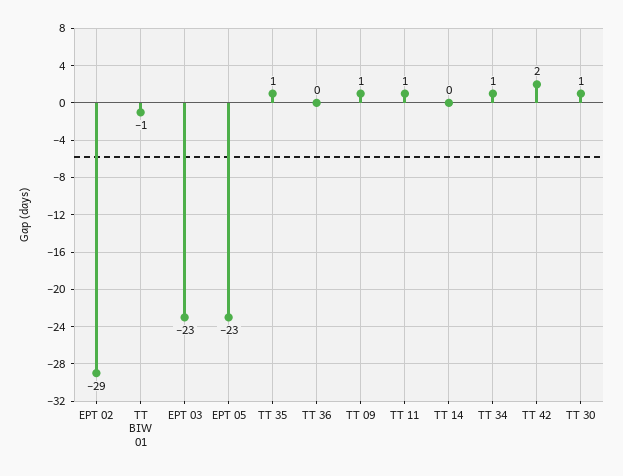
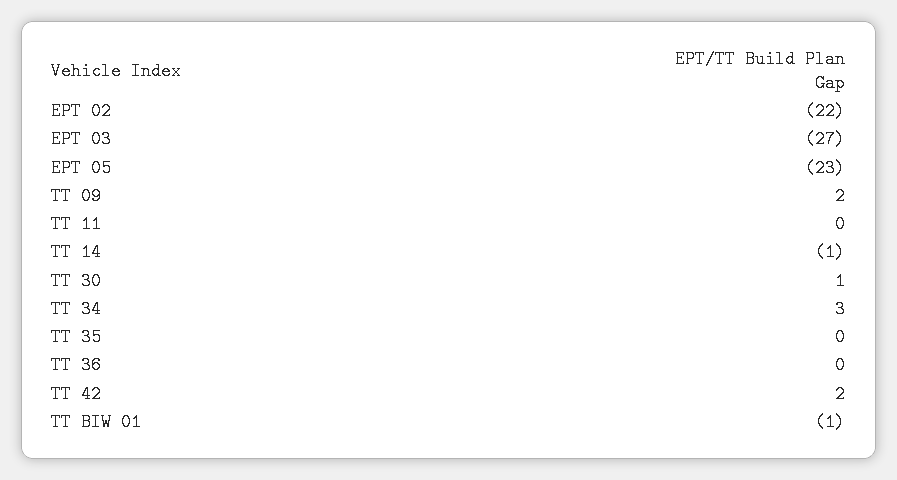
EPT 02: -29 -> -22
EPT 03: -23 -> -27
TT 35: 1 -> 0
TT 09: 1 -> 2
TT 11: 1 -> 0
TT 14: 0 -> -1
TT 34: 1 -> 3

